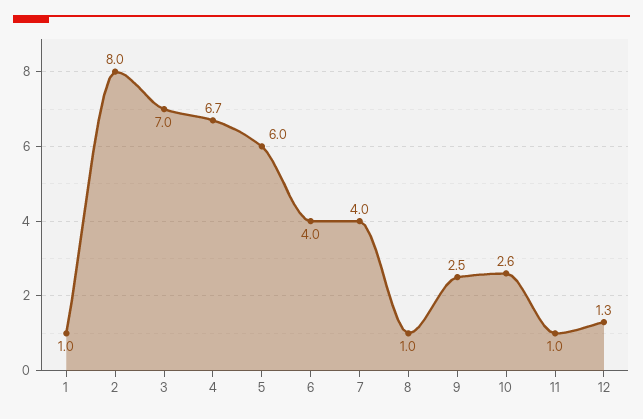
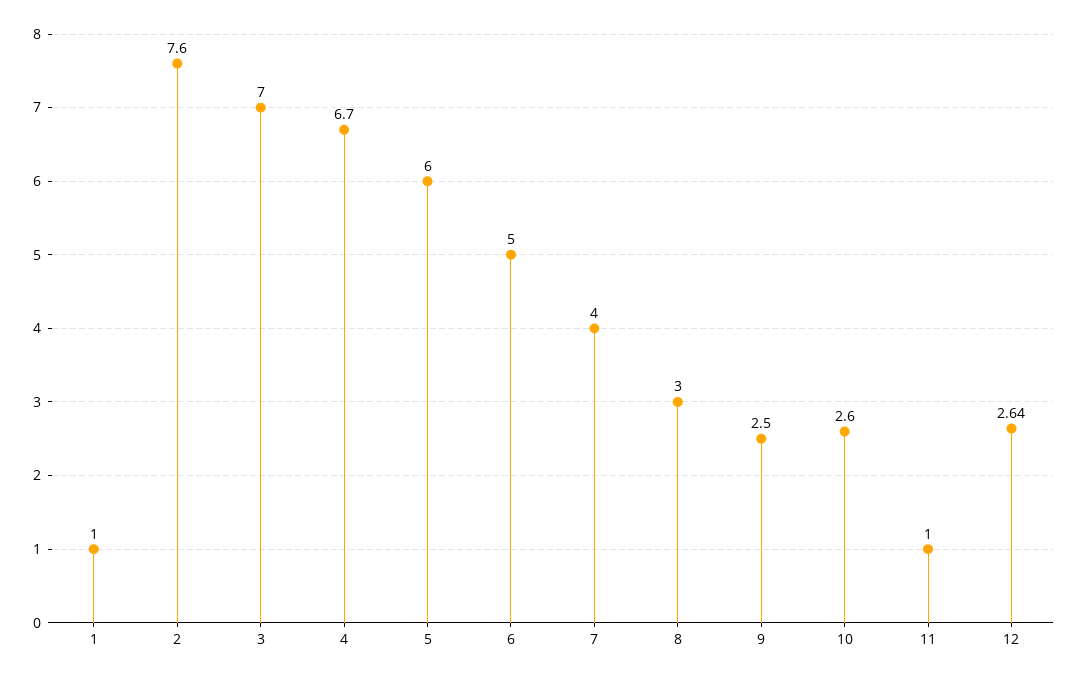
2: 8 -> 7.6
6: 4 -> 5
8: 1 -> 3
12: 1.3 -> 2.64

